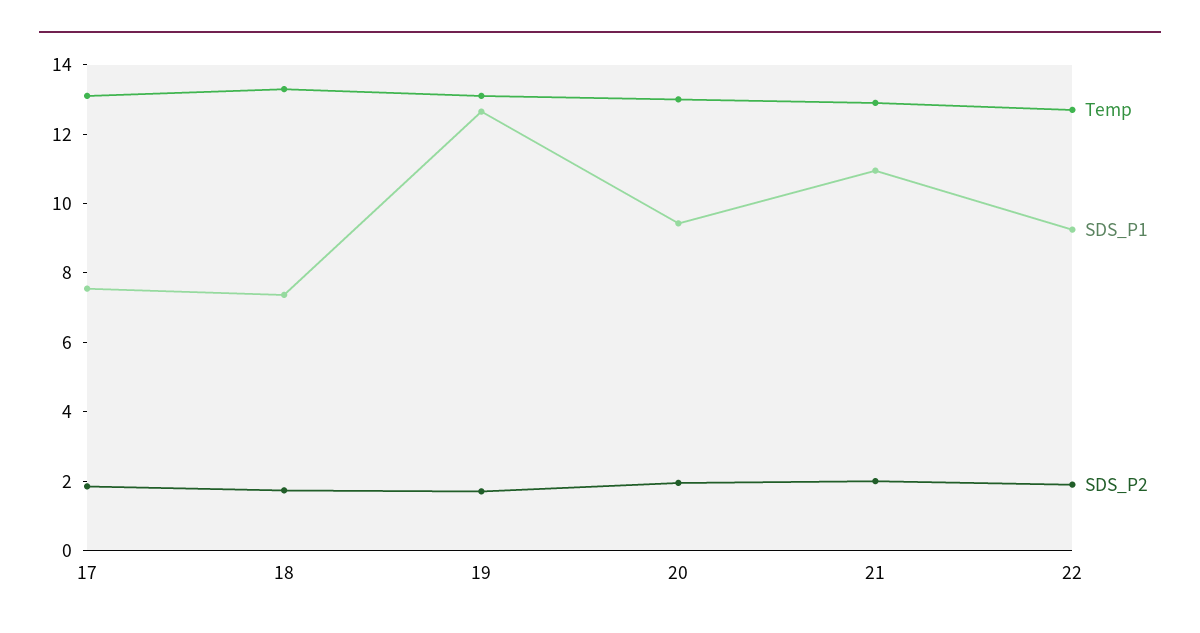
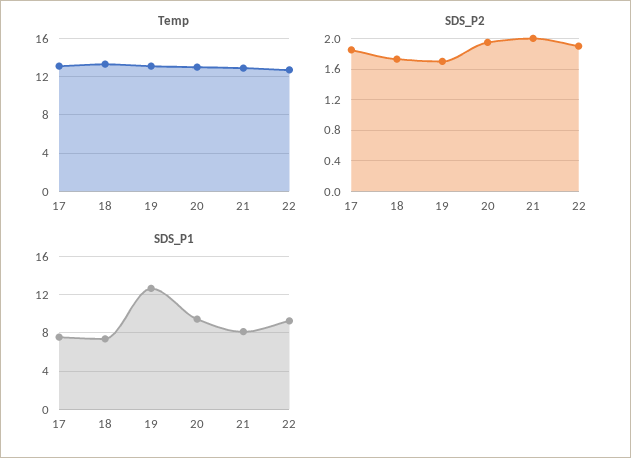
SDS_P1, 21: 11 -> 8

